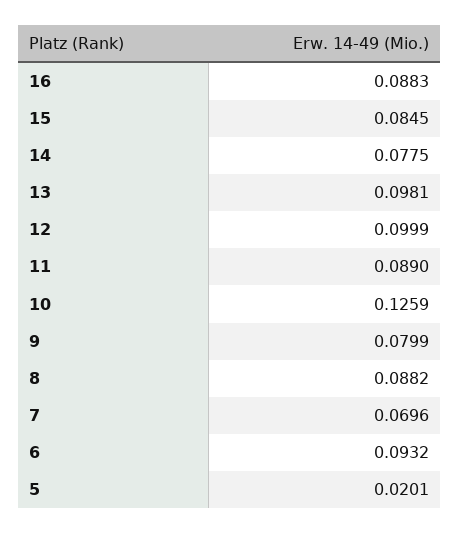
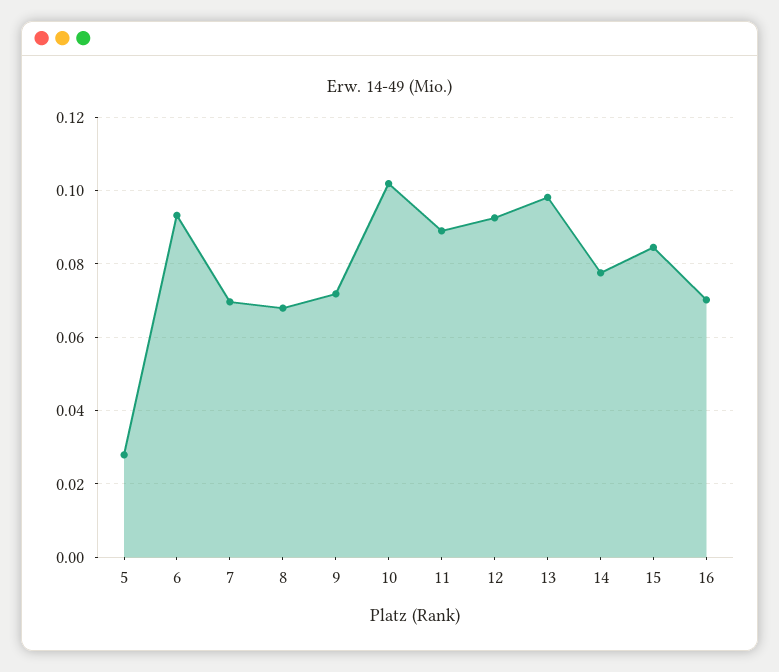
16: 0.0883 -> 0.07
12: 0.0999 -> 0.092
10: 0.1259 -> 0.102
9: 0.0799 -> 0.072
8: 0.0882 -> 0.068
5: 0.0201 -> 0.028

